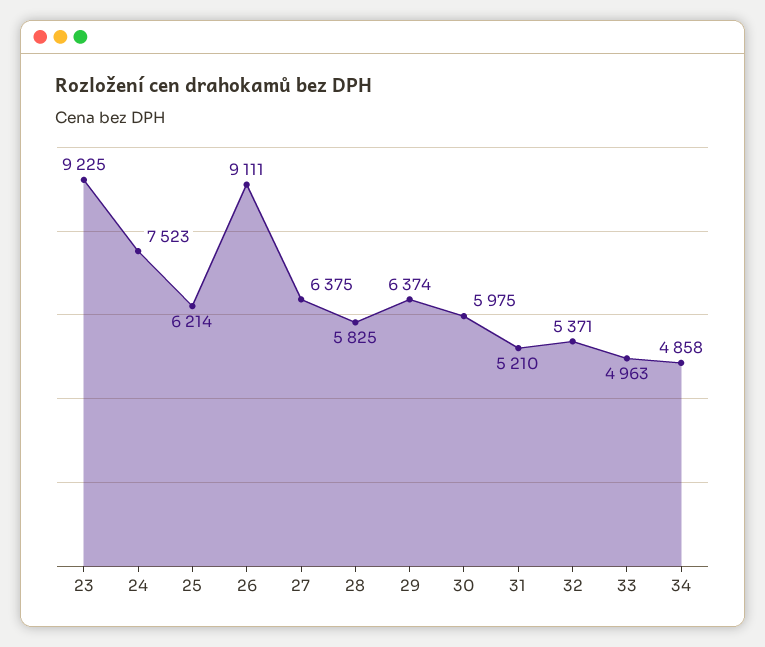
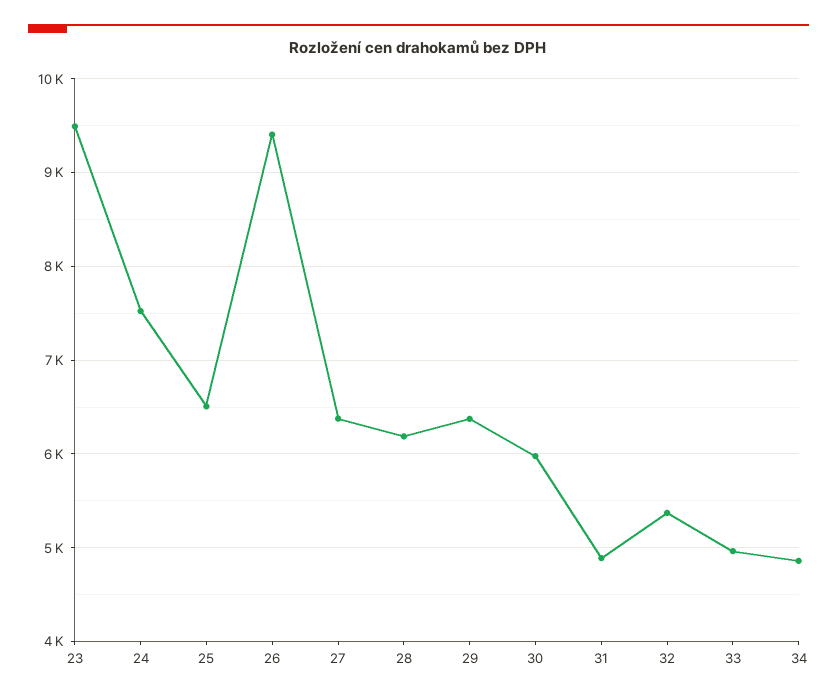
23: 9225 -> 9500
25: 6214 -> 6500
26: 9111 -> 9400
28: 5825 -> 6200
31: 5210 -> 4900

